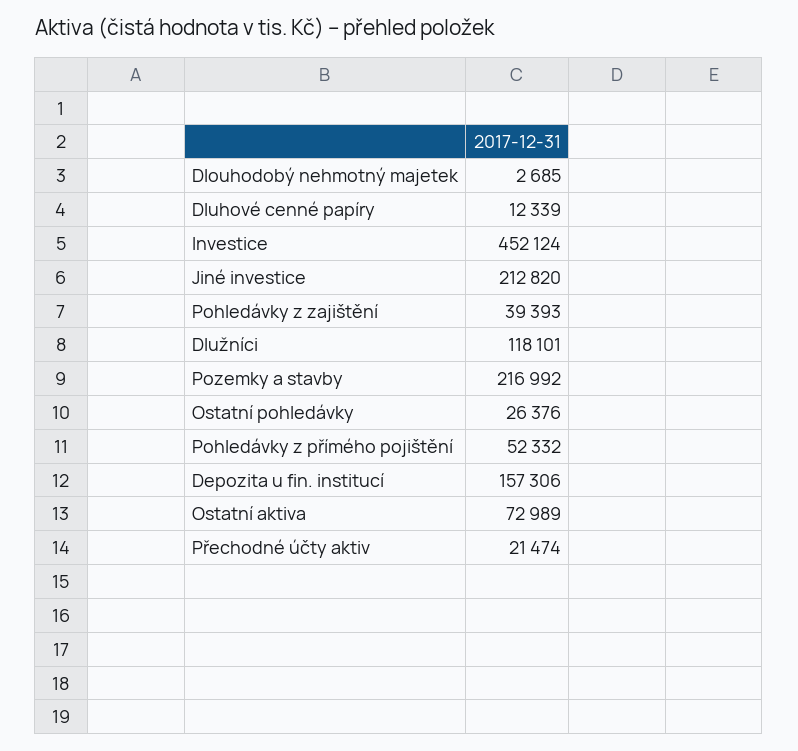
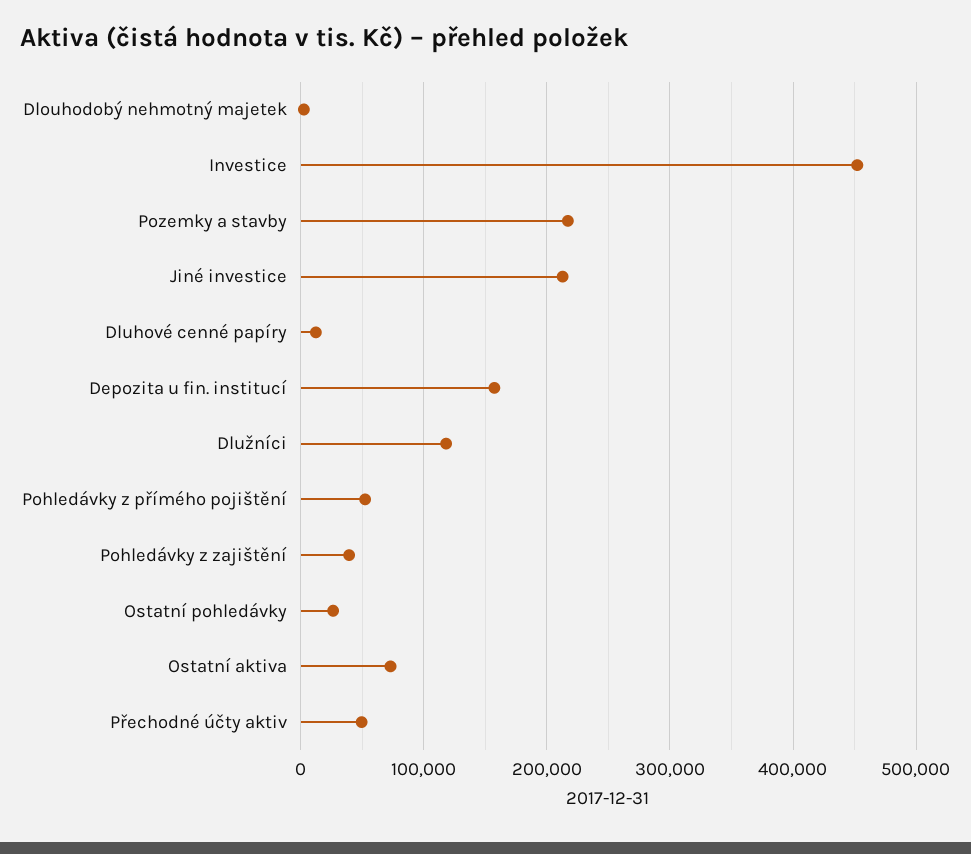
Přechodné účty aktiv: 21474 -> 50000

